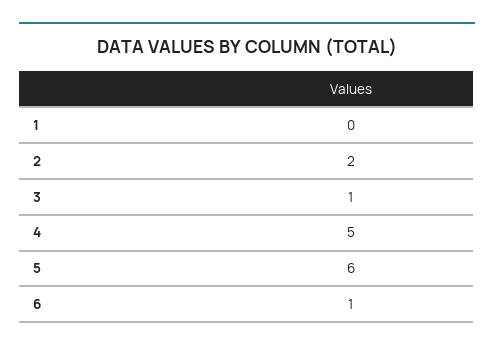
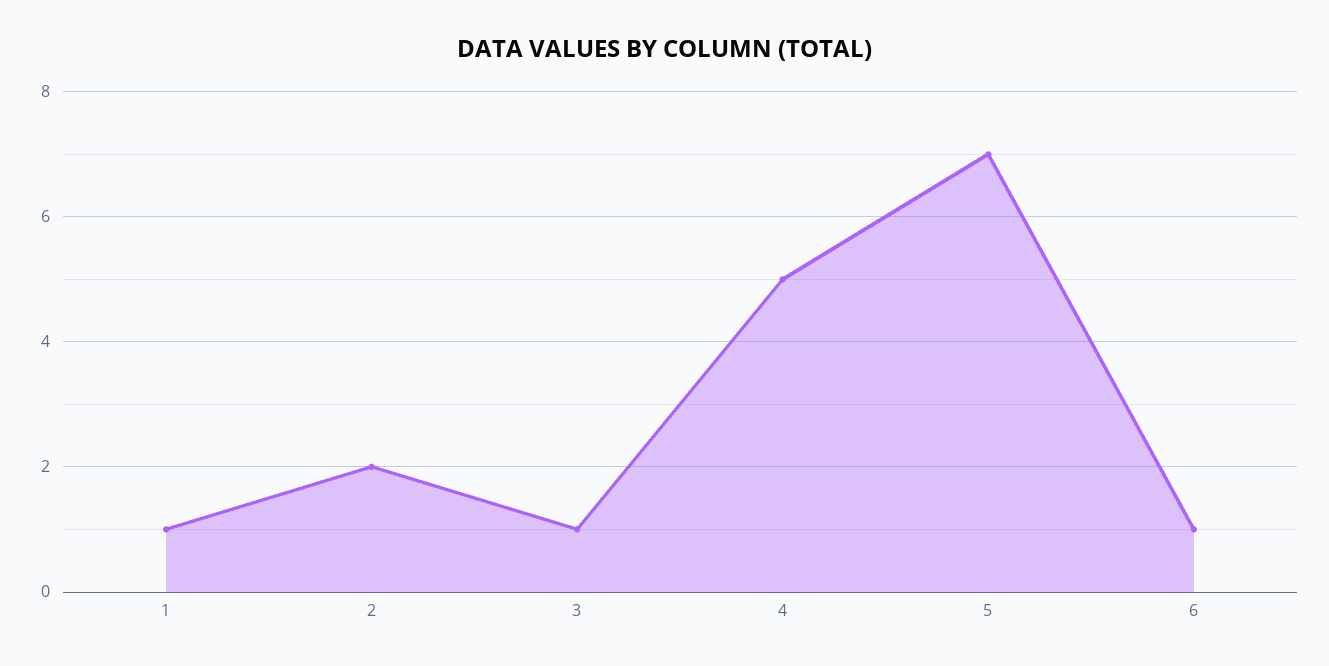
1: 0 -> 1
5: 6 -> 7

